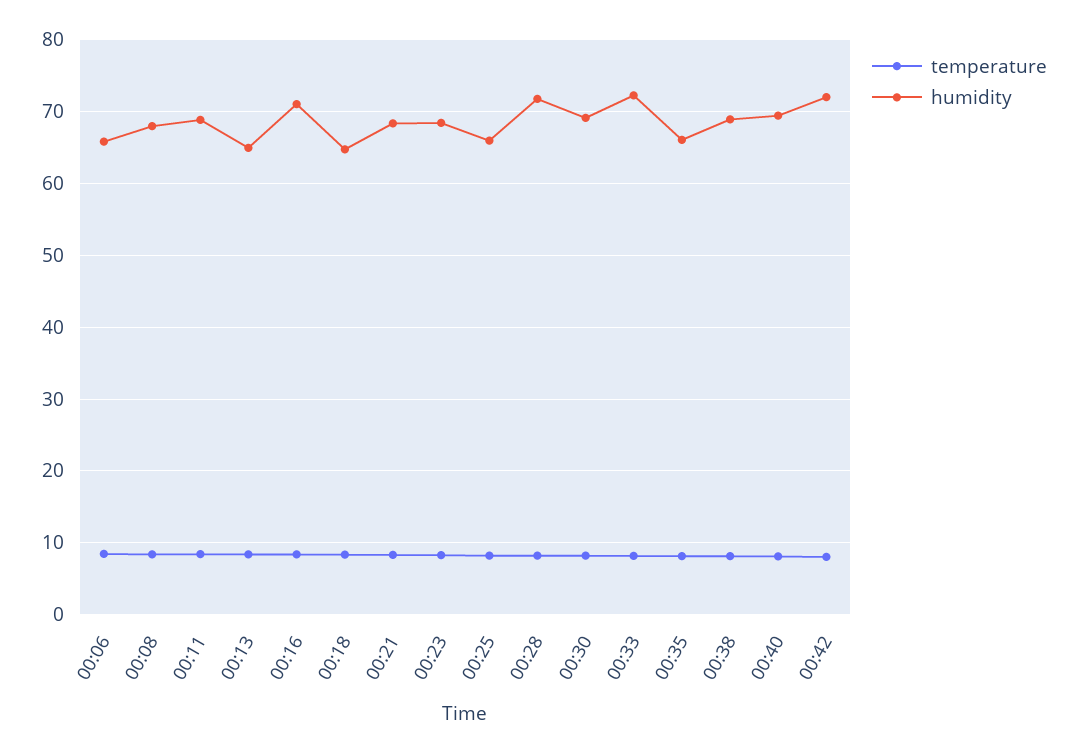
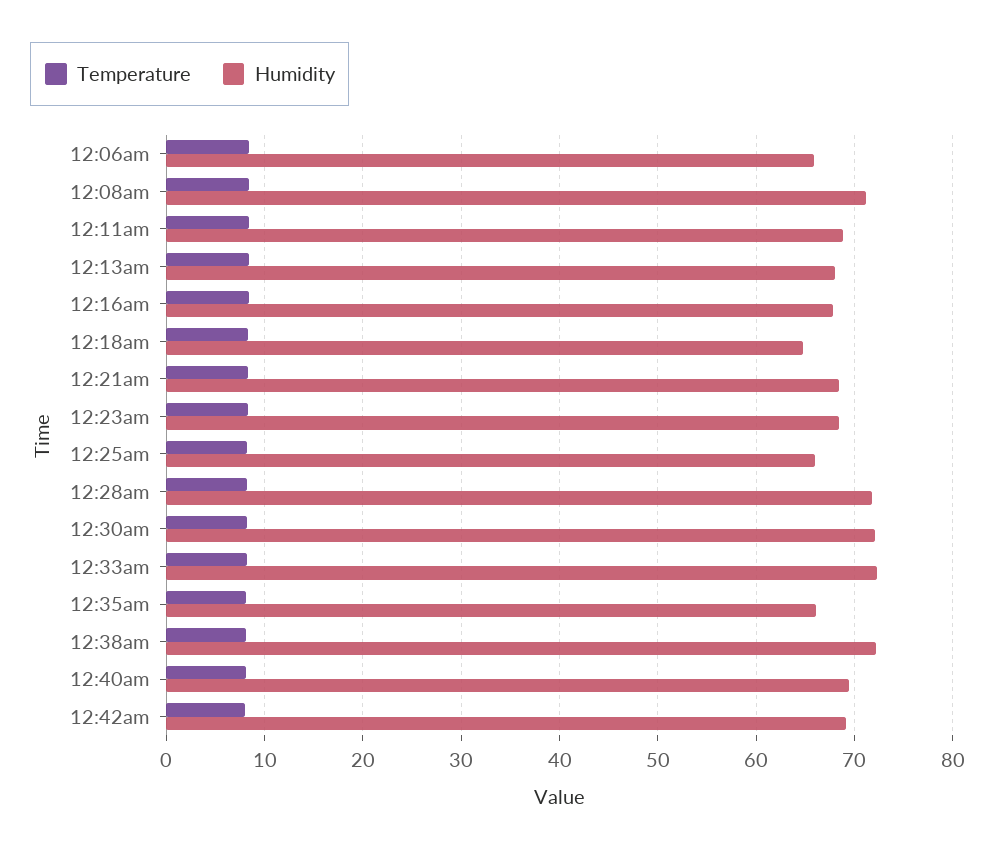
humidity, 00:08: 68 -> 71
humidity, 00:13: 65 -> 68
humidity, 00:16: 71 -> 68
humidity, 00:30: 69 -> 72
humidity, 00:38: 69 -> 72
humidity, 00:42: 72 -> 69

